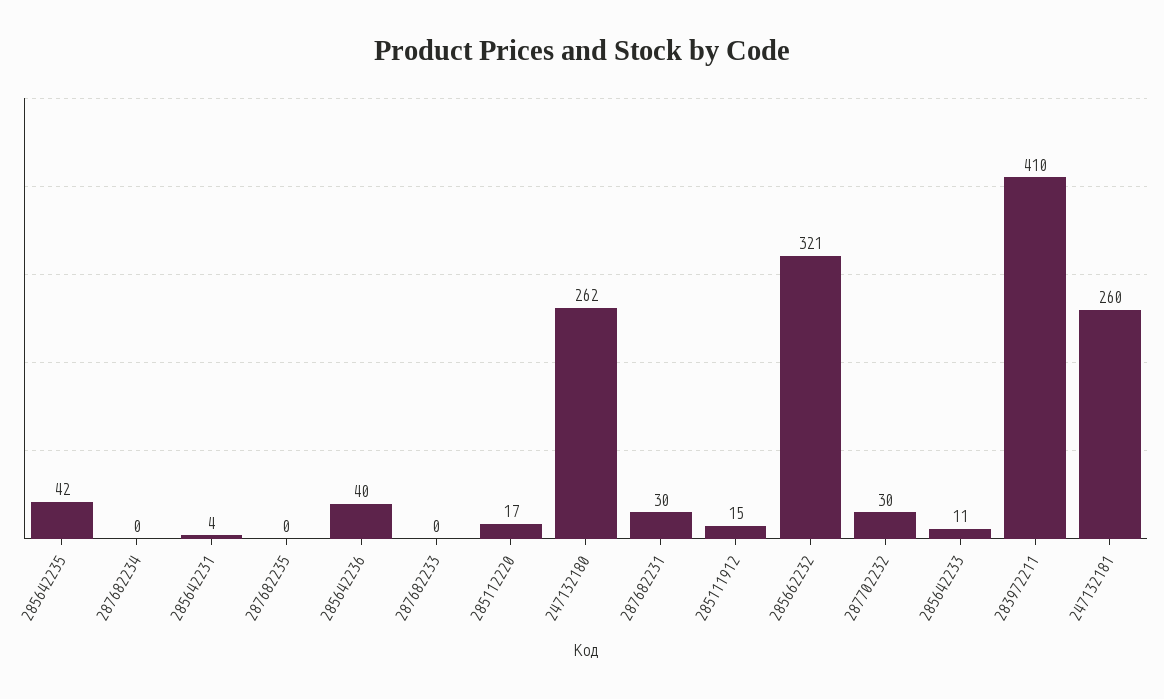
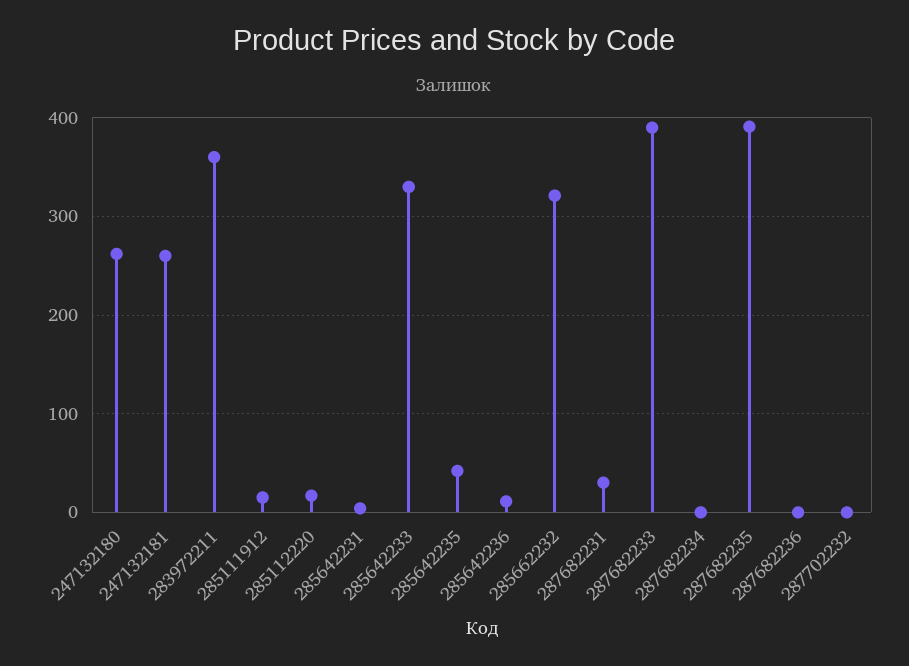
287682235: 0 -> 390
285642236: 40 -> 10
287682233: 0 -> 390
287702232: 30 -> 0
285642233: 11 -> 330
283972211: 410 -> 360
287682236: none -> 0

